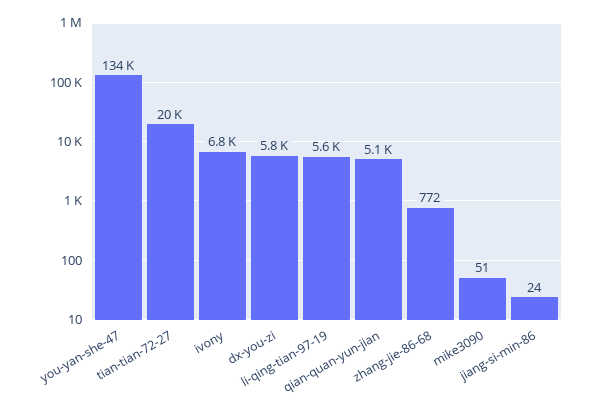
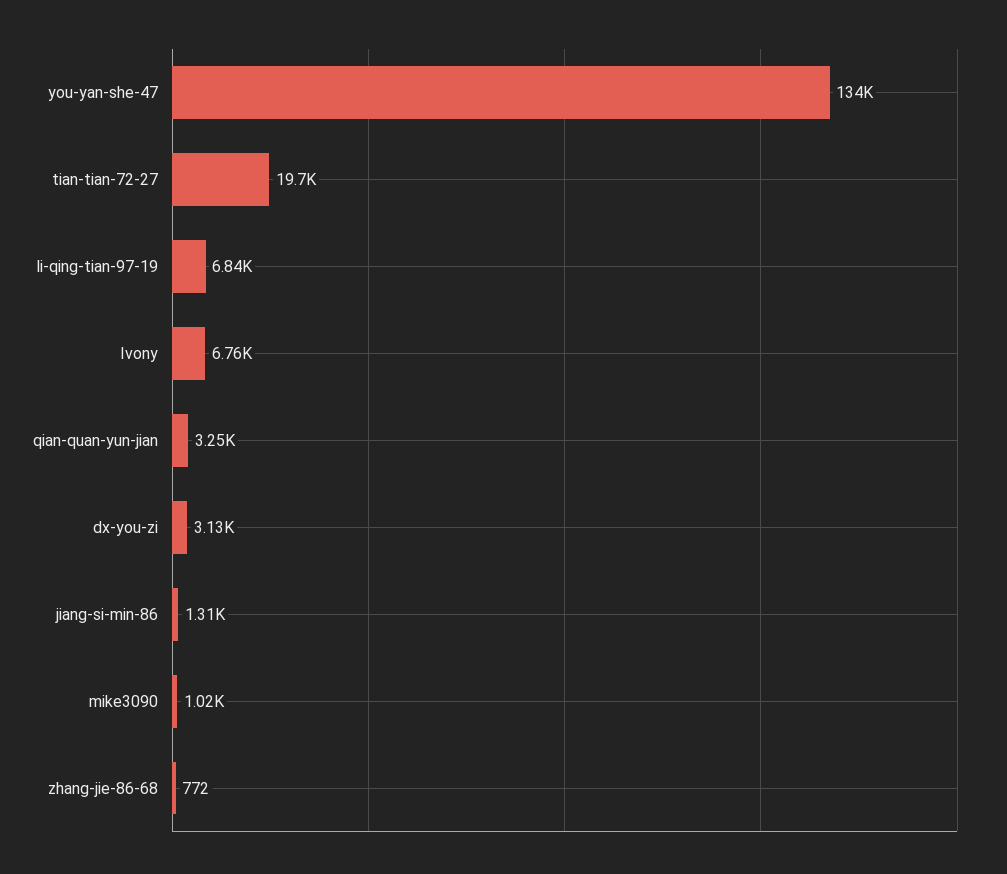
dx-you-zi: 5800 -> 3130
li-qing-tian-97-19: 5600 -> 6840
qian-quan-yun-jian: 5100 -> 3250
mike3090: 51 -> 1020
jiang-si-min-86: 24 -> 1310

